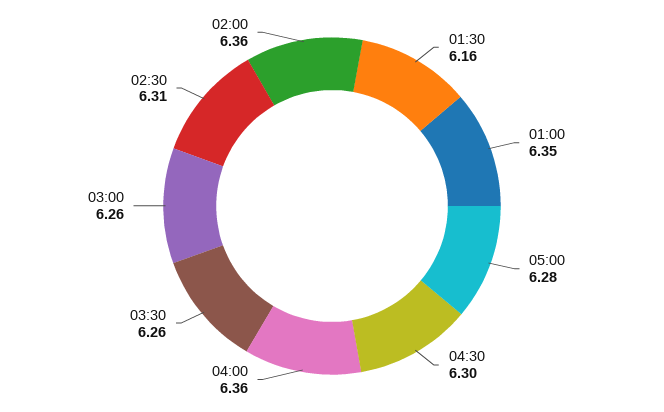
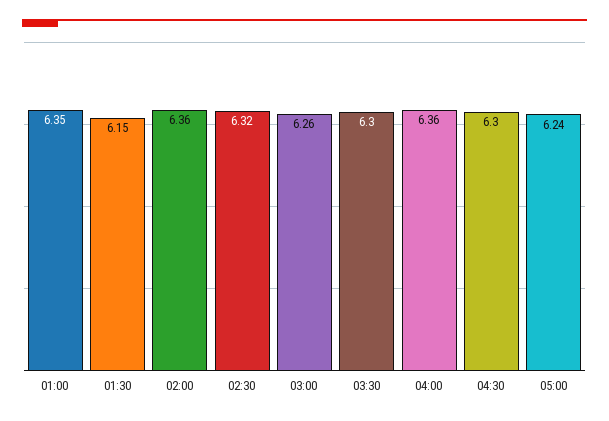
01:30: 6.16 -> 6.15
05:00: 6.28 -> 6.24
03:30: 6.26 -> 6.3
02:30: 6.31 -> 6.32

